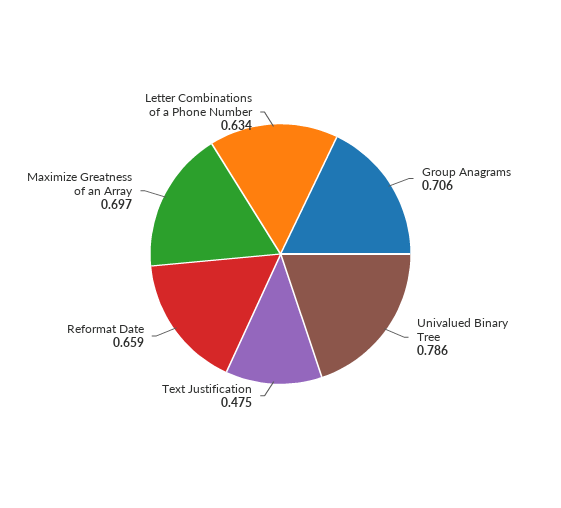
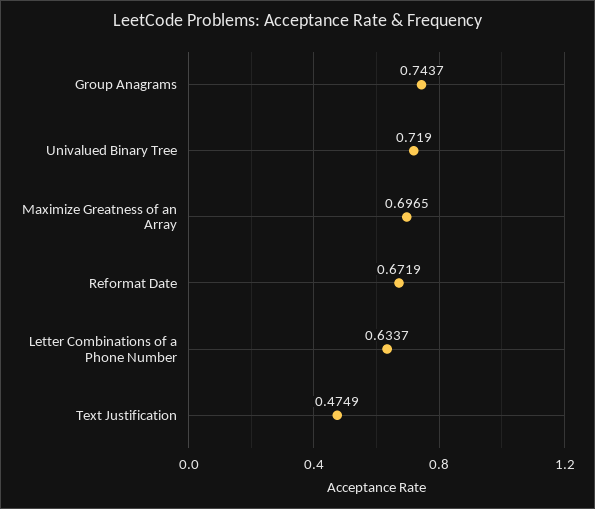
Group Anagrams: 0.706 -> 0.7437
Univalued Binary Tree: 0.786 -> 0.719
Reformat Date: 0.659 -> 0.6719

